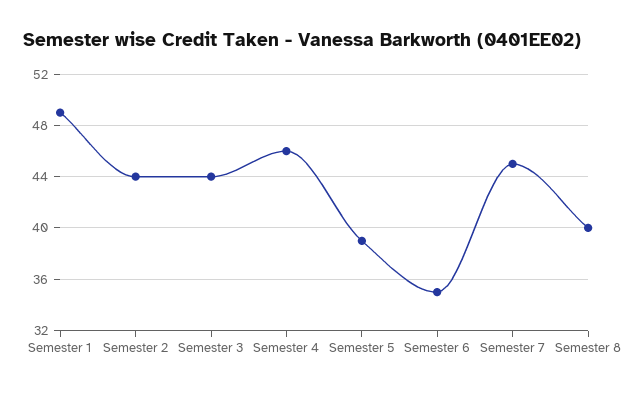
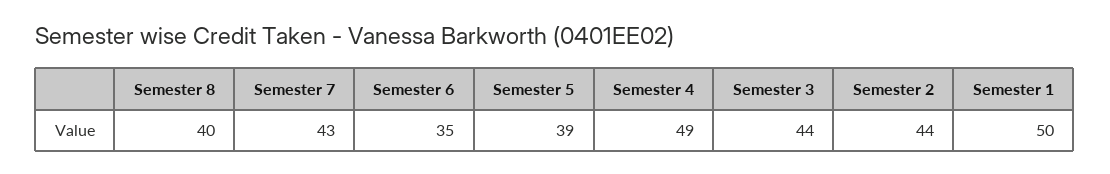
Semester 1: 49 -> 50
Semester 4: 46 -> 49
Semester 7: 45 -> 43

